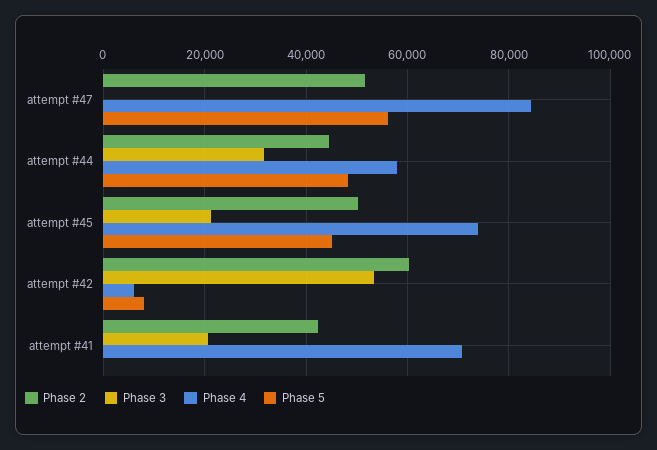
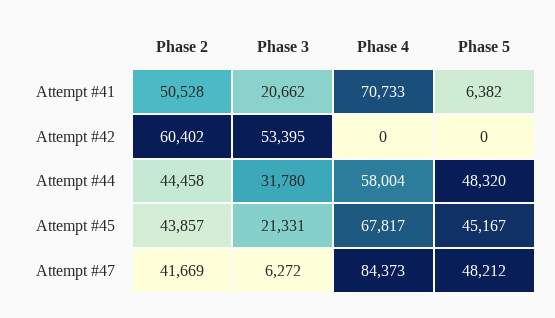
Phase 2, attempt #47: 52000 -> 41669
Phase 3, attempt #47: 0 -> 6272
Phase 5, attempt #47: 56000 -> 48212
Phase 2, attempt #45: 50000 -> 43857
Phase 4, attempt #45: 74000 -> 67817
Phase 4, attempt #42: 6000 -> 0
Phase 5, attempt #42: 8000 -> 0
Phase 2, attempt #41: 42000 -> 50528
Phase 5, attempt #41: 0 -> 6382

